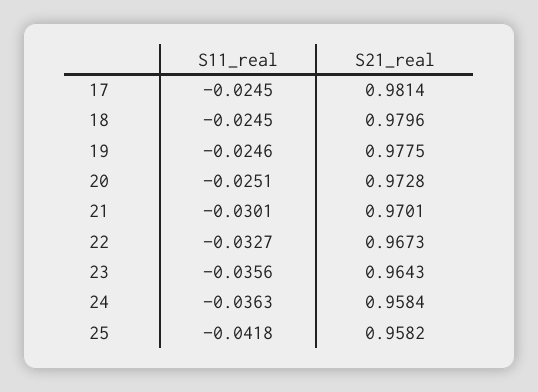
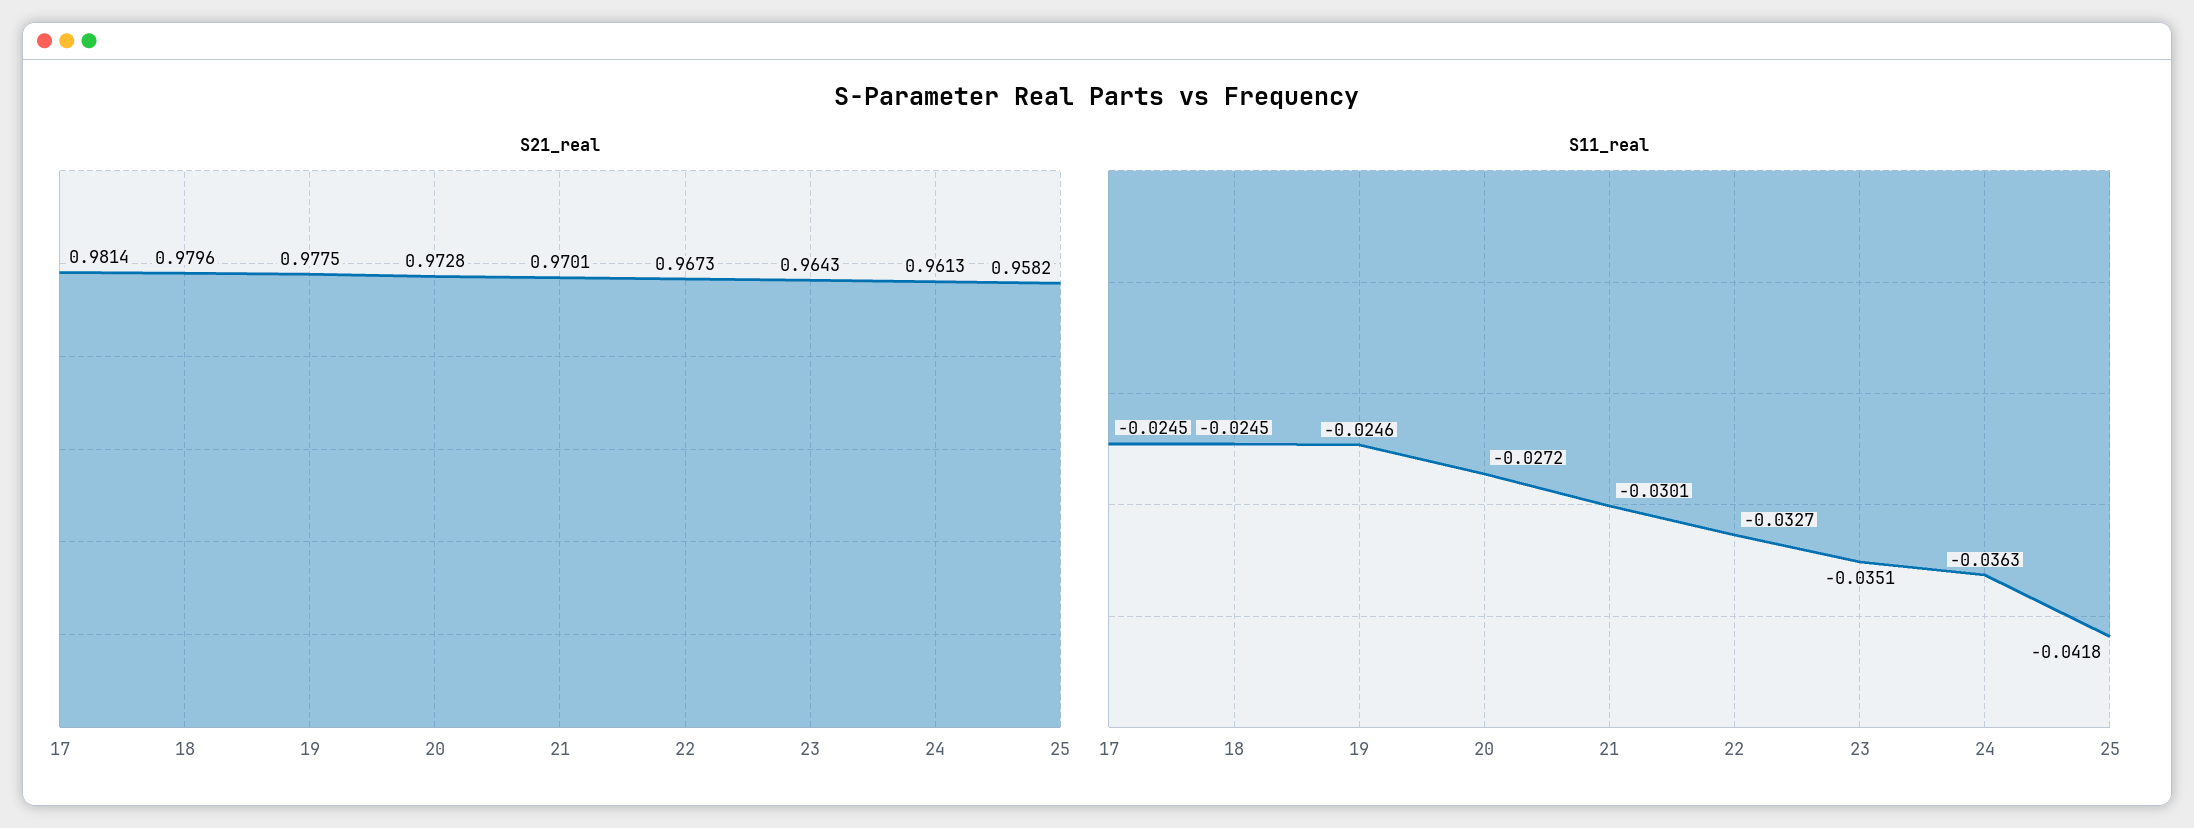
S11_real, 20: -0.0251 -> -0.0272
S11_real, 23: -0.0356 -> -0.0351
S21_real, 24: 0.9584 -> 0.9613

